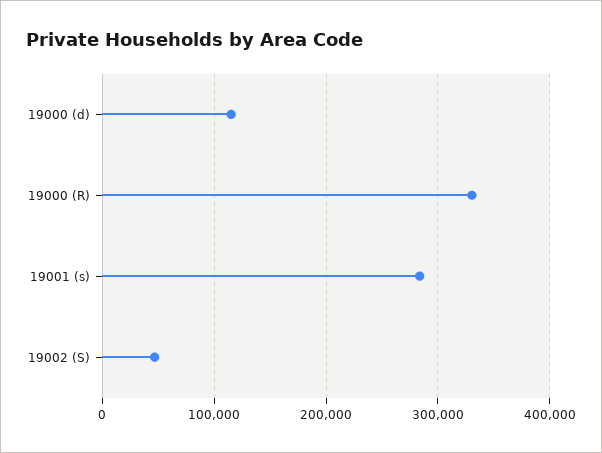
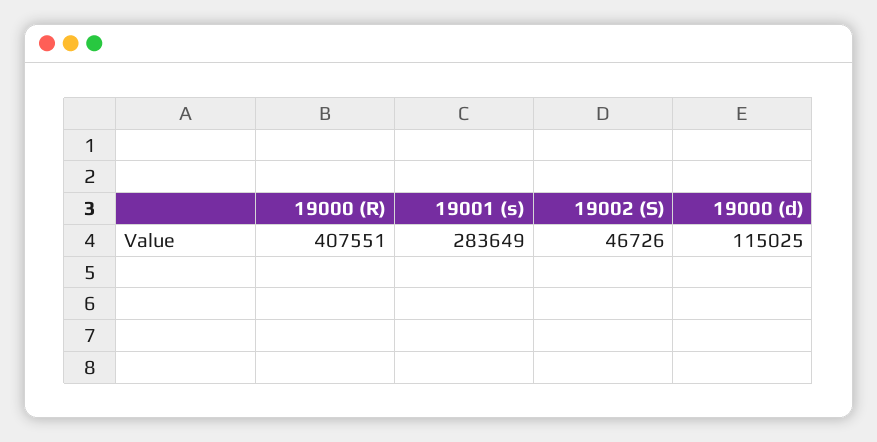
19000 (R): 330000 -> 407551

